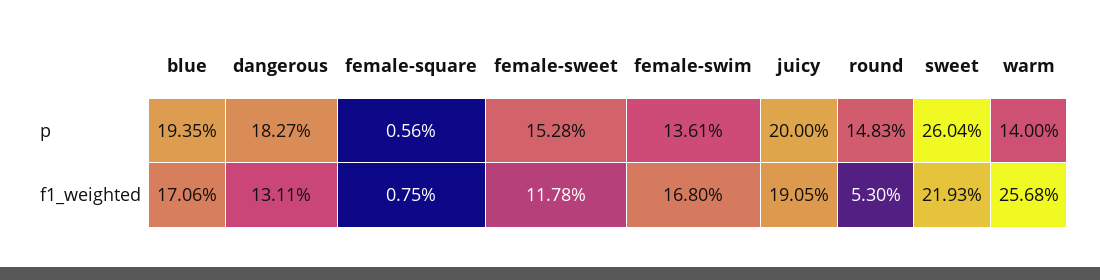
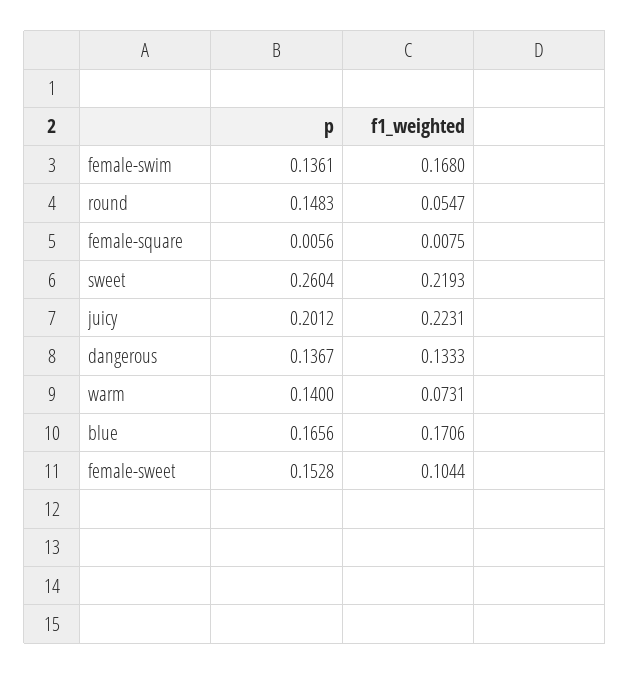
blue, p: 0.1935 -> 0.1656
dangerous, p: 0.1827 -> 0.1367
juicy, p: 0.2 -> 0.2012
dangerous, f1_weighted: 0.1311 -> 0.1333
female-sweet, f1_weighted: 0.1178 -> 0.1044
juicy, f1_weighted: 0.1905 -> 0.2231
round, f1_weighted: 0.053 -> 0.0547
warm, f1_weighted: 0.2568 -> 0.0731

